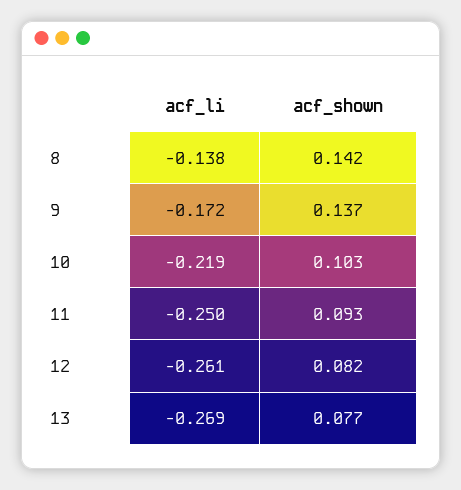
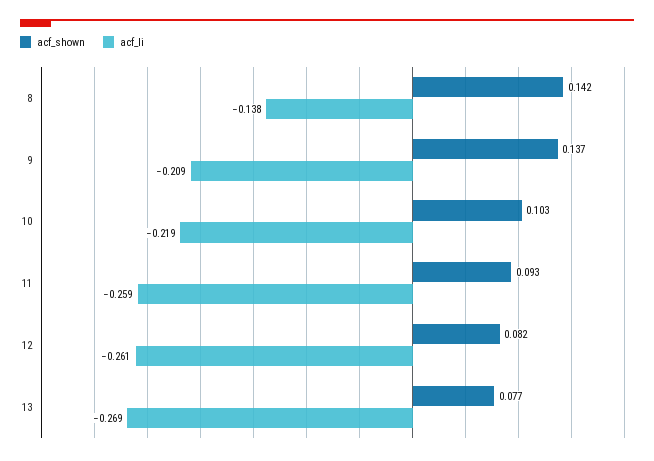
acf_li, 9: -0.172 -> -0.209
acf_li, 11: -0.25 -> -0.259

